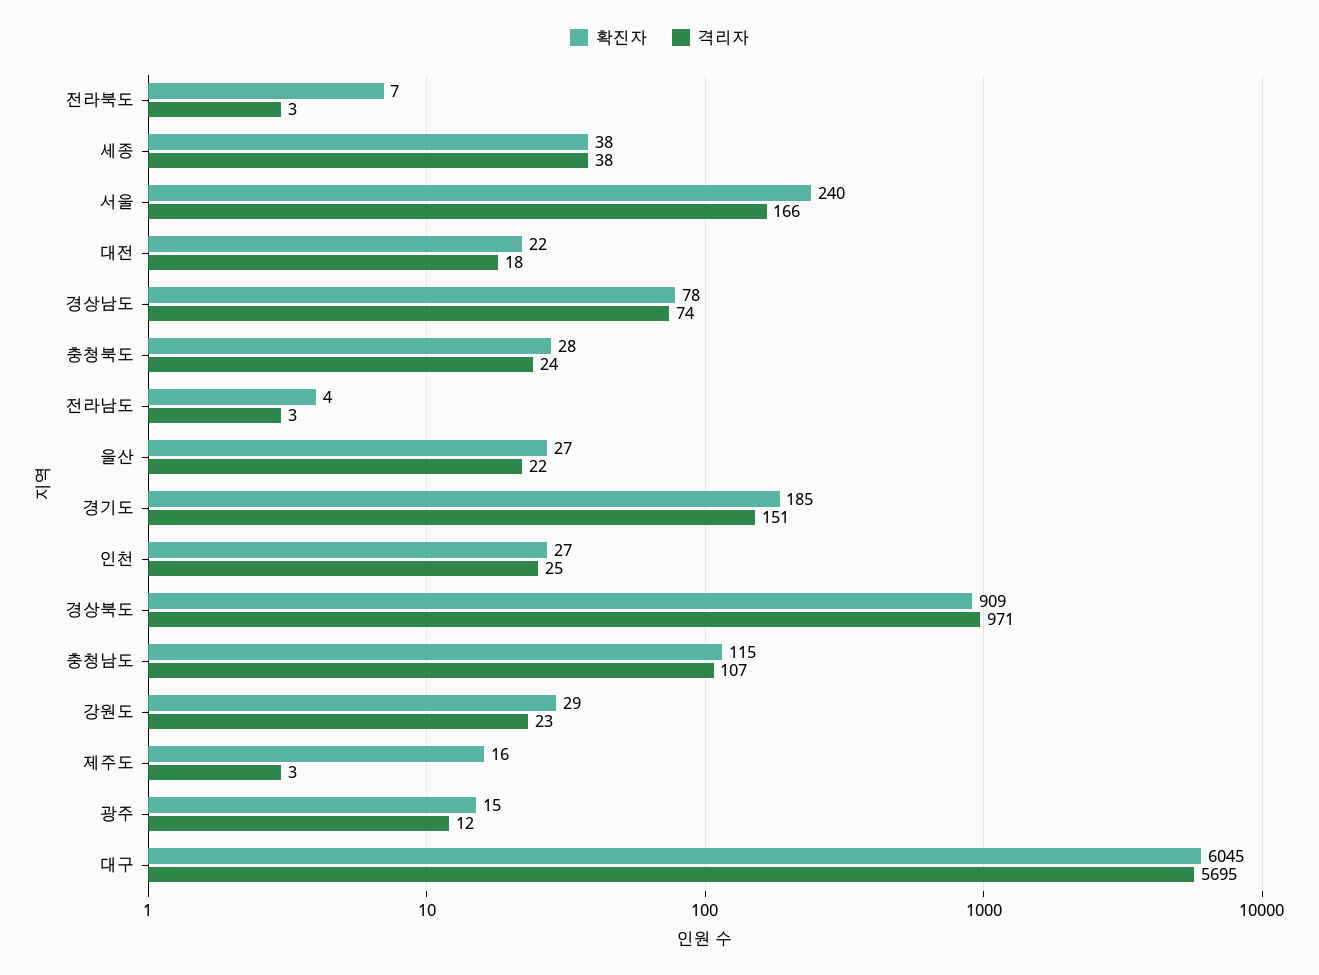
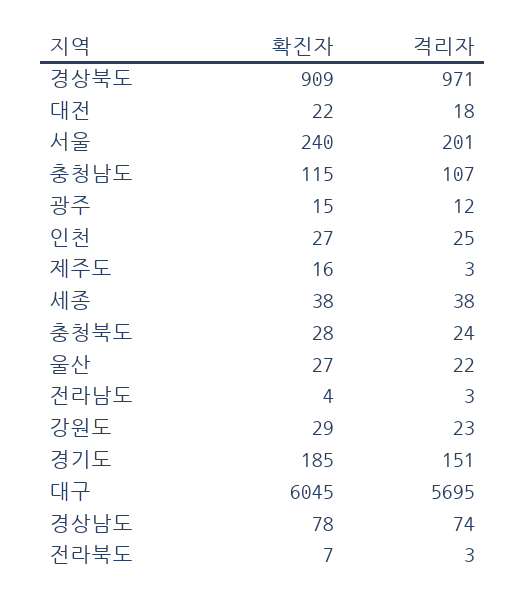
격리자, 서울: 166 -> 201

